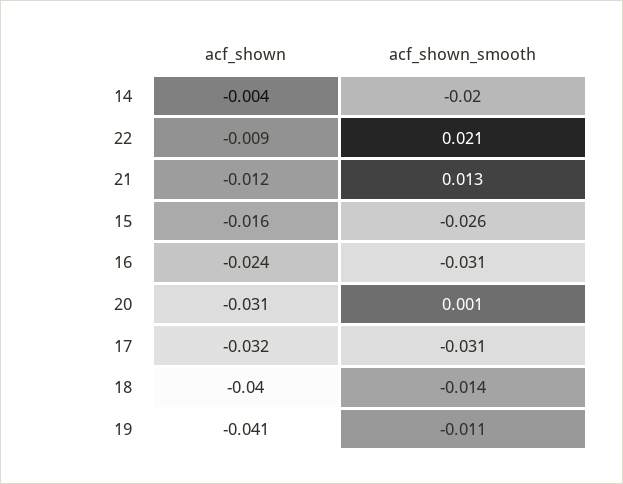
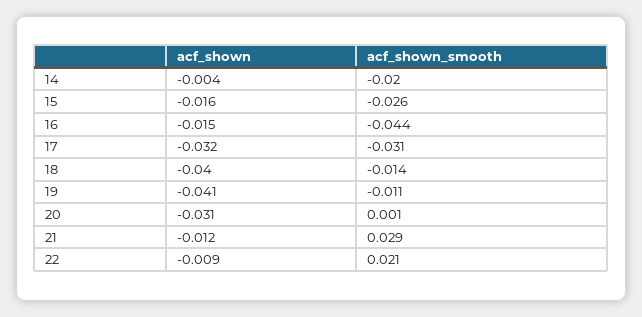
acf_shown_smooth, 21: 0.013 -> 0.029
acf_shown, 16: -0.024 -> -0.015
acf_shown_smooth, 16: -0.031 -> -0.044

